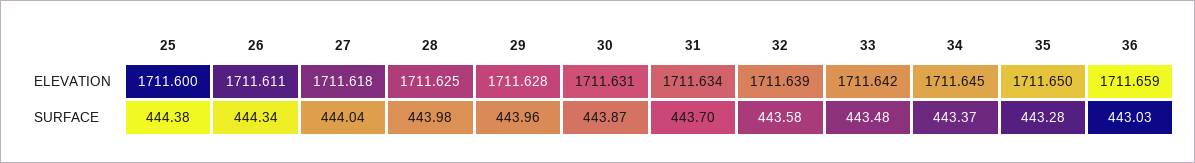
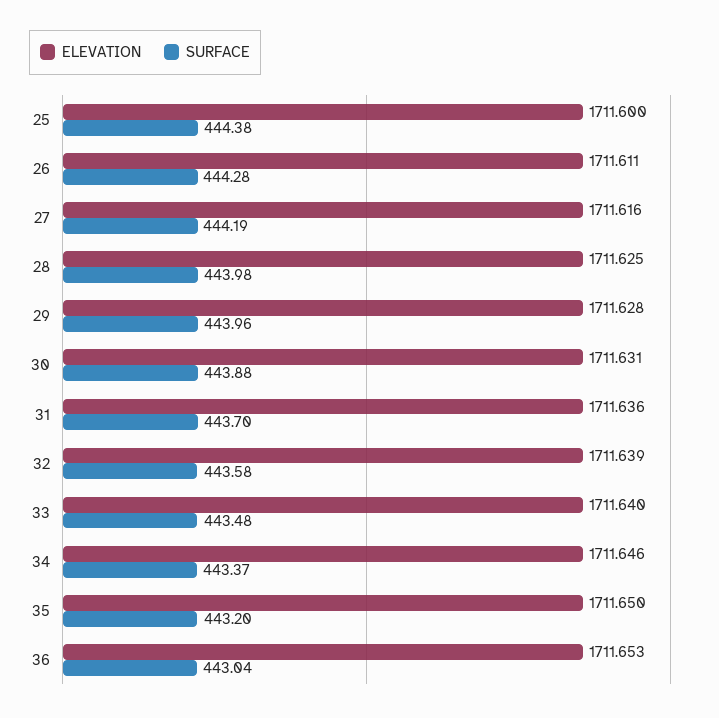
ELEVATION, 27: 1711.618 -> 1711.616
ELEVATION, 31: 1711.634 -> 1711.636
ELEVATION, 33: 1711.642 -> 1711.64
ELEVATION, 34: 1711.645 -> 1711.646
ELEVATION, 36: 1711.659 -> 1711.653
SURFACE, 26: 444.34 -> 444.28
SURFACE, 27: 444.04 -> 444.19
SURFACE, 30: 443.87 -> 443.88
SURFACE, 35: 443.28 -> 443.2
SURFACE, 36: 443.03 -> 443.04

